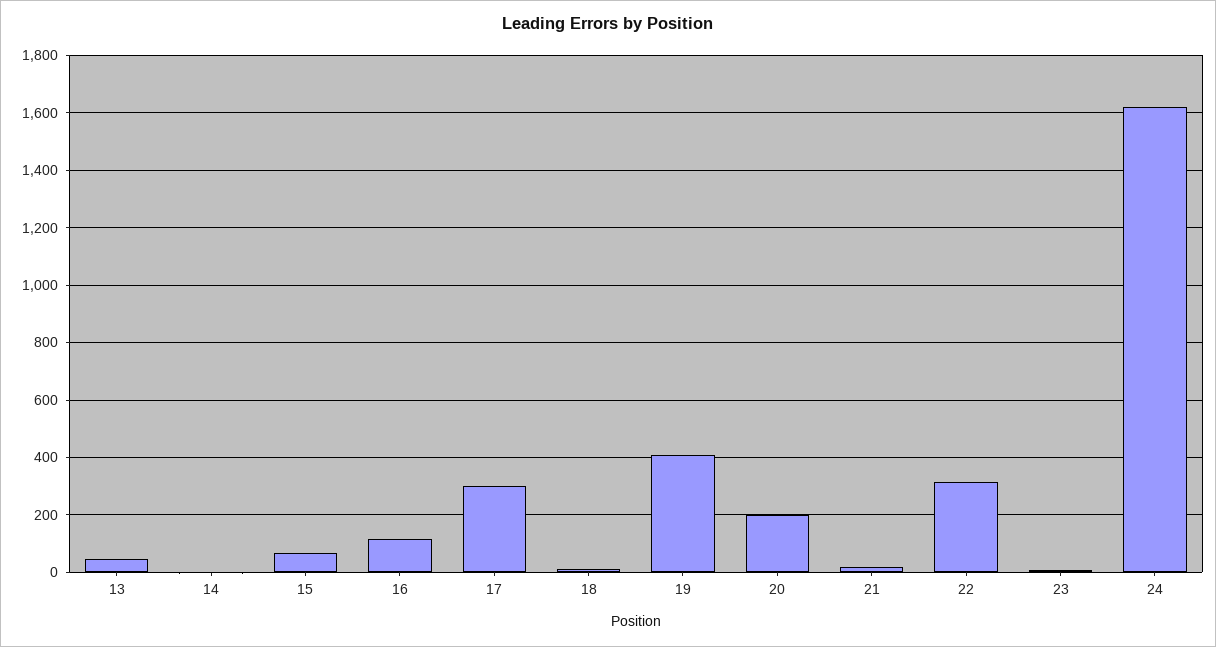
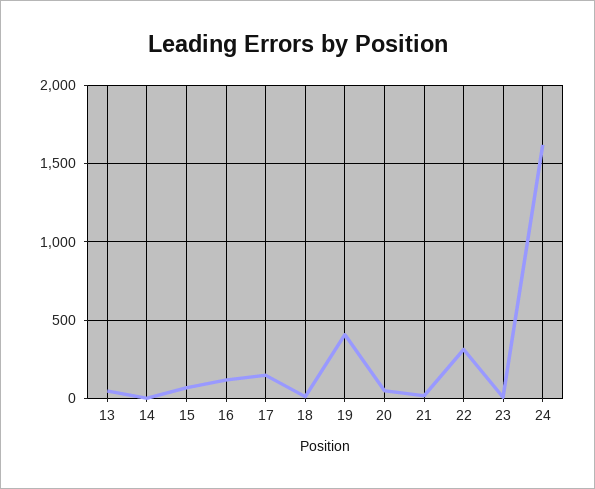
17: 300 -> 150
20: 200 -> 50

